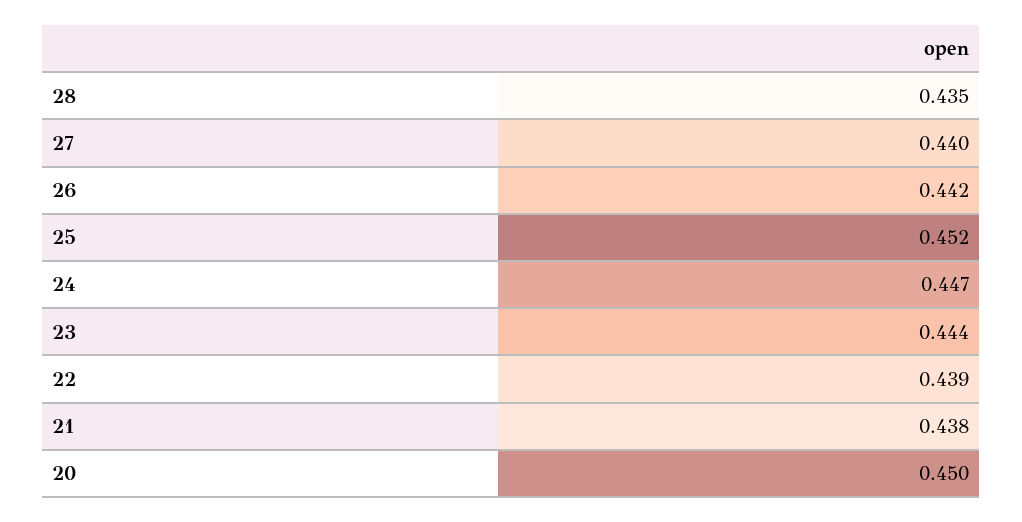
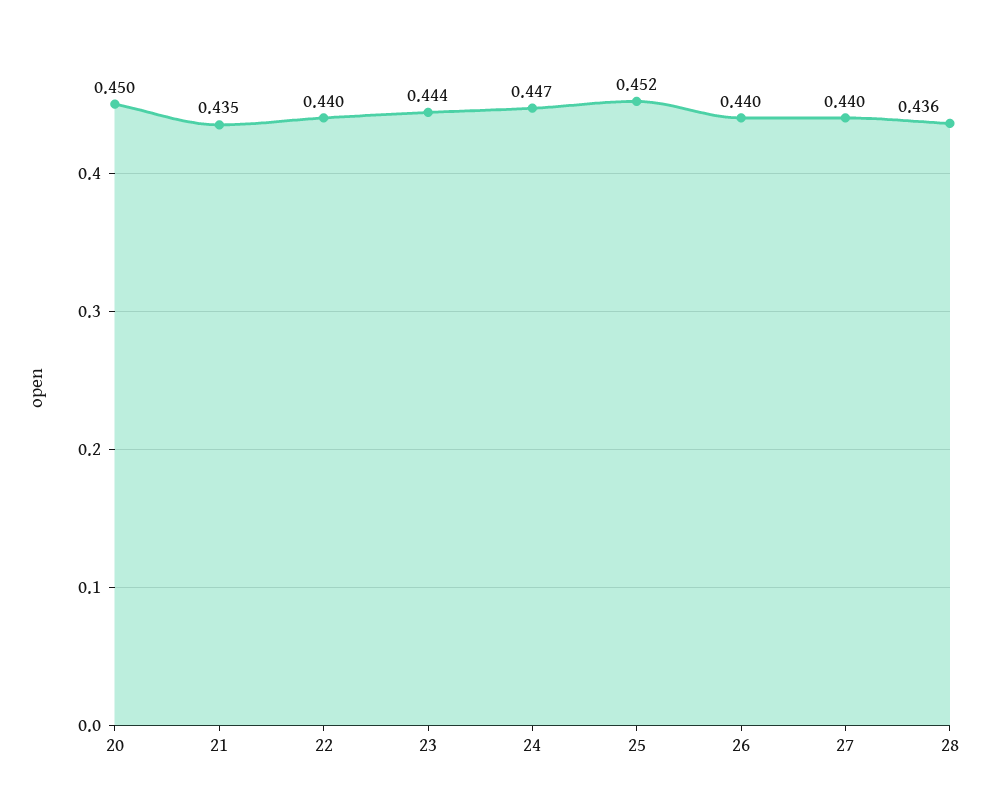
28: 0.435 -> 0.436
26: 0.442 -> 0.44
22: 0.439 -> 0.44
21: 0.438 -> 0.435

